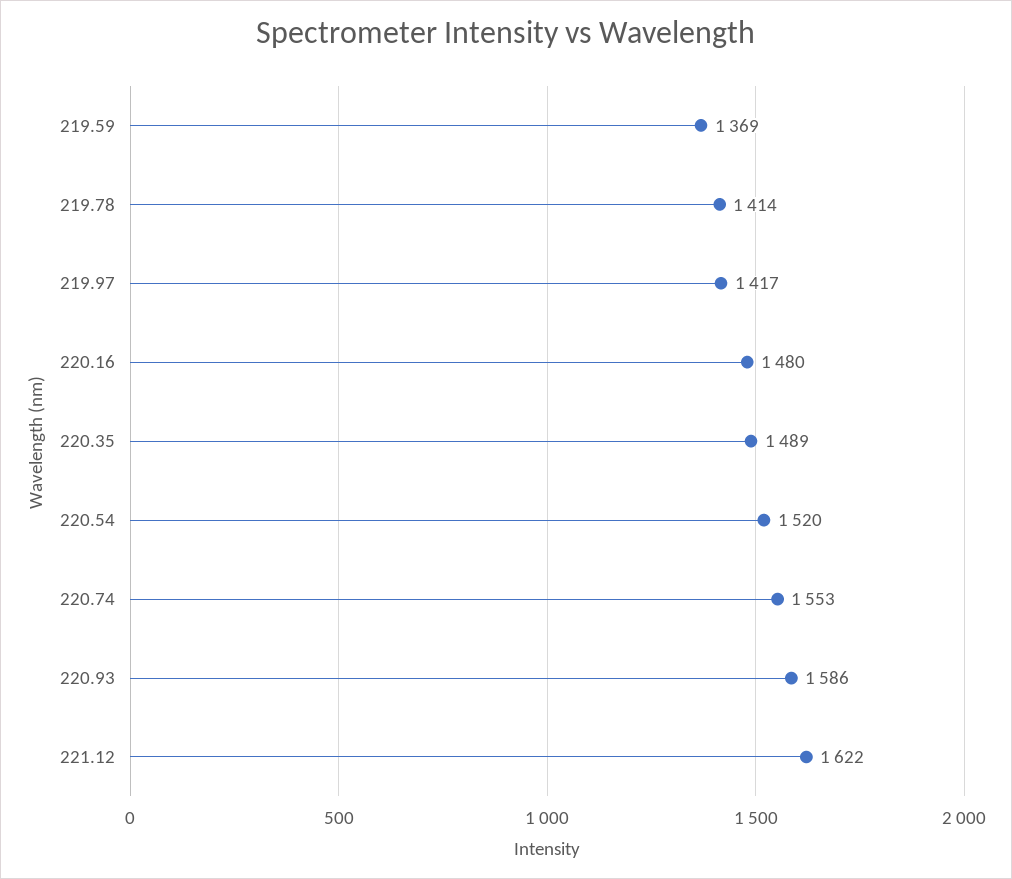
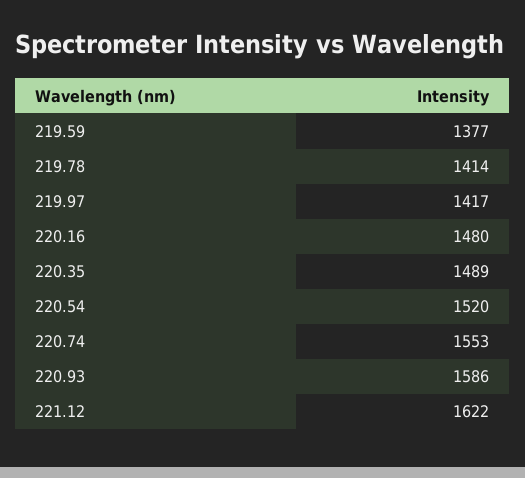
219.59: 1369 -> 1377

